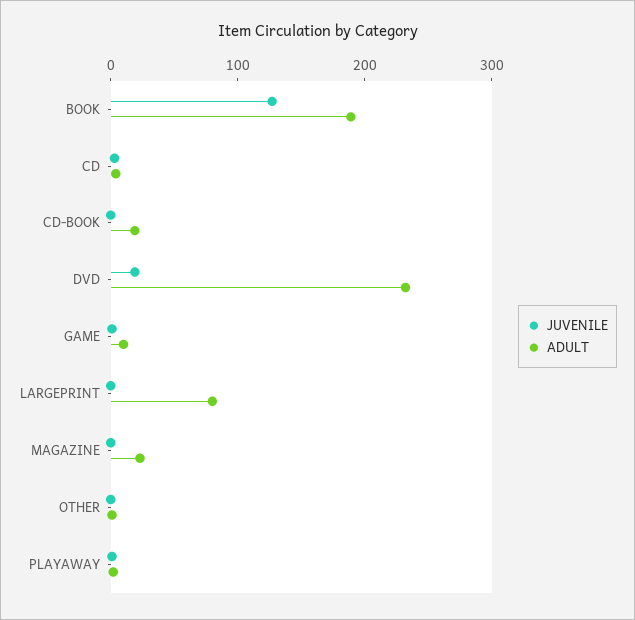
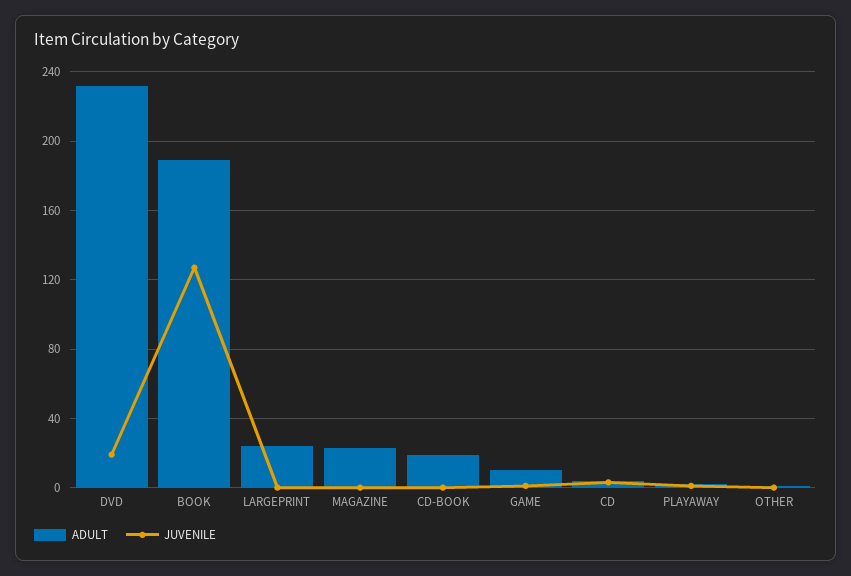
ADULT, LARGEPRINT: 80 -> 25

